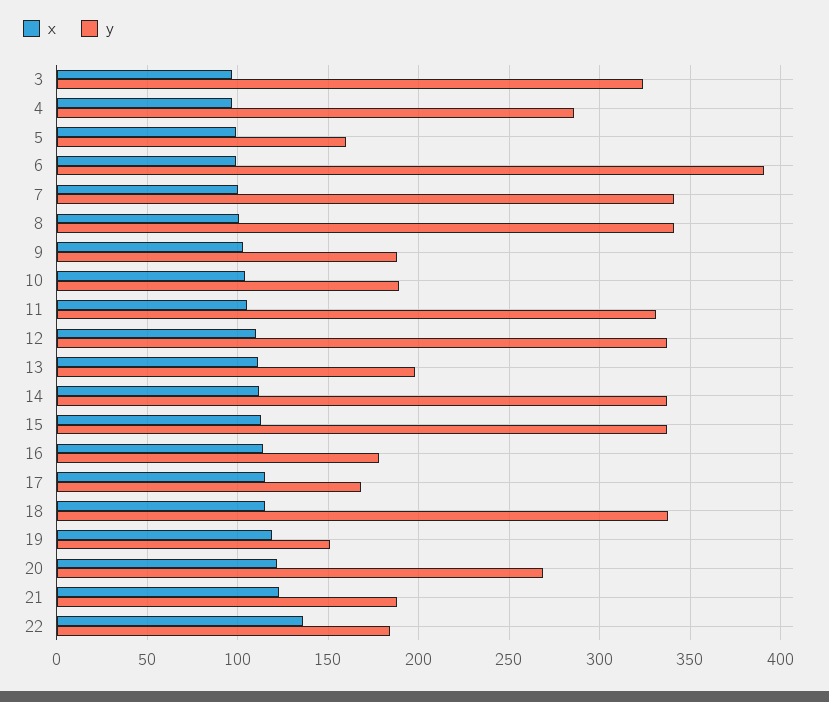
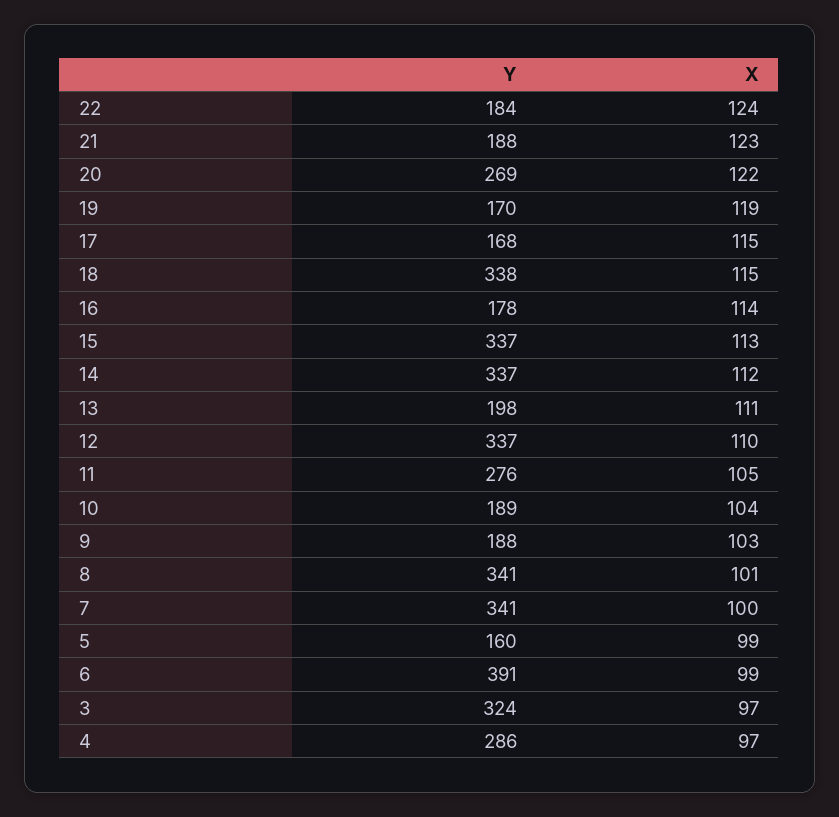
y, 11: 330 -> 276
y, 19: 150 -> 170
x, 22: 135 -> 124

